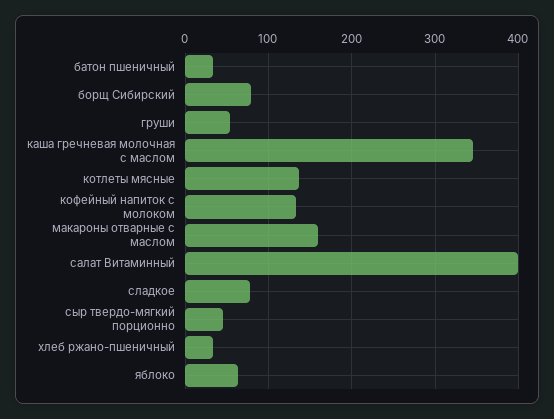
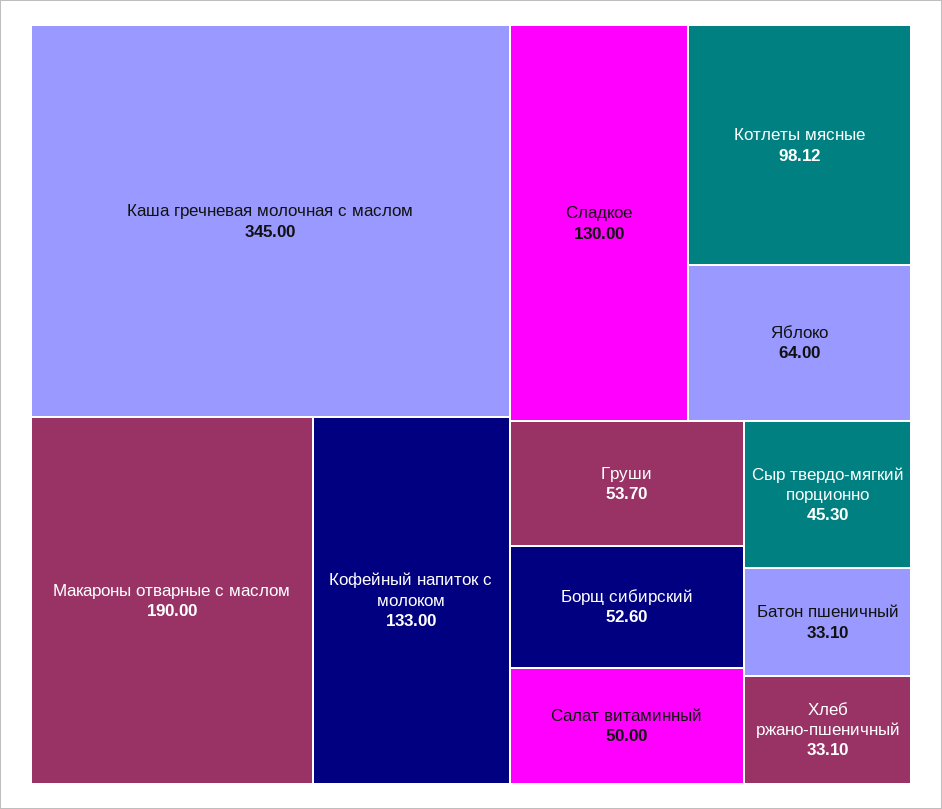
борщ Сибирский: 80 -> 52.6
котлеты мясные: 140 -> 98.12
макароны отварные с маслом: 160 -> 190
салат Витаминный: 400 -> 50
сладкое: 80 -> 130

